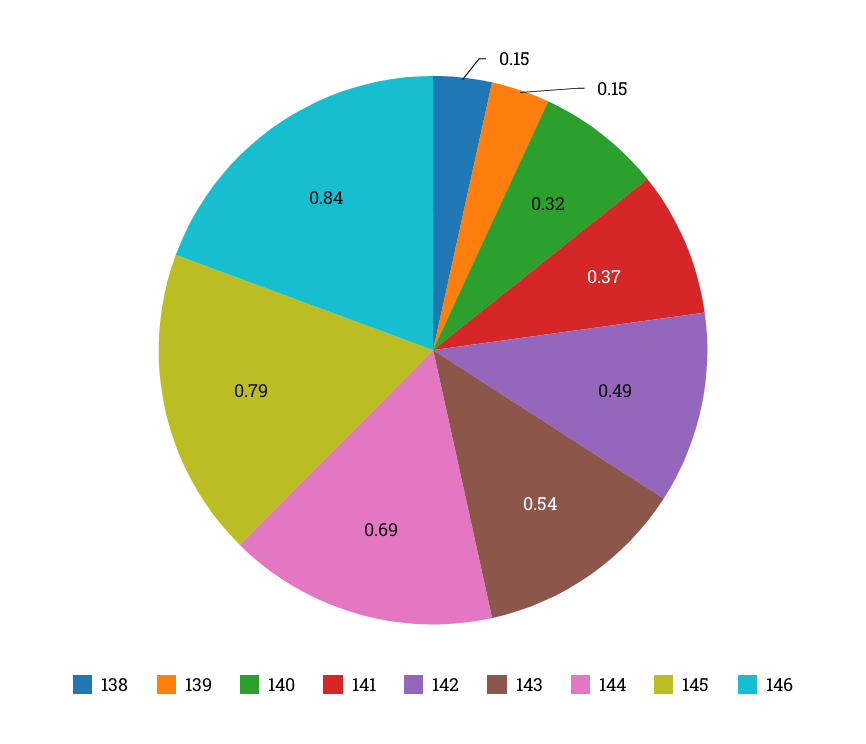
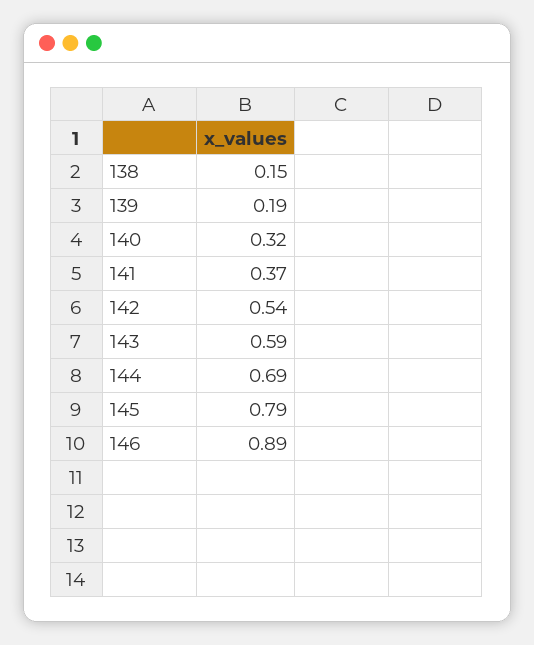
139: 0.15 -> 0.19
142: 0.49 -> 0.54
143: 0.54 -> 0.59
146: 0.84 -> 0.89

